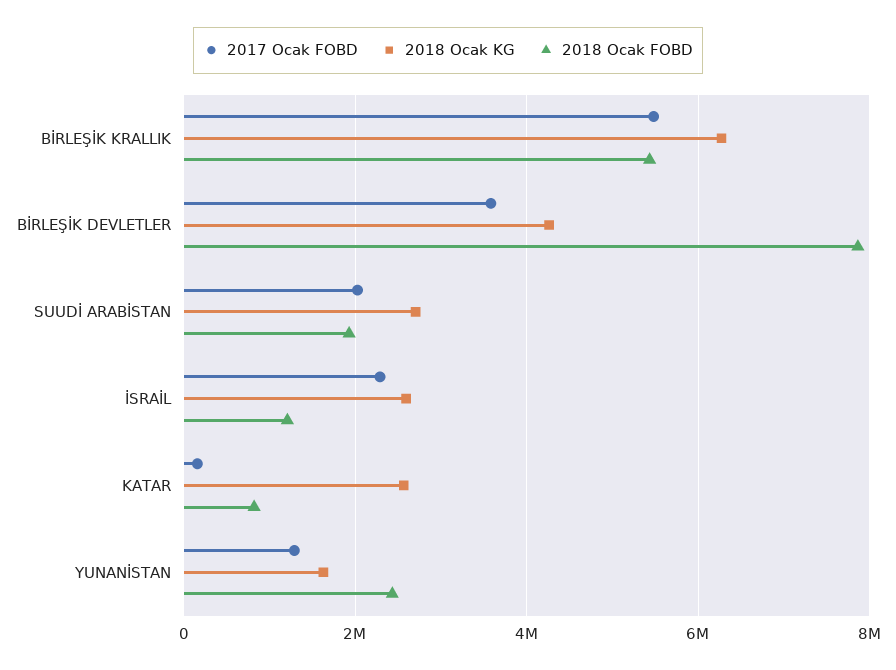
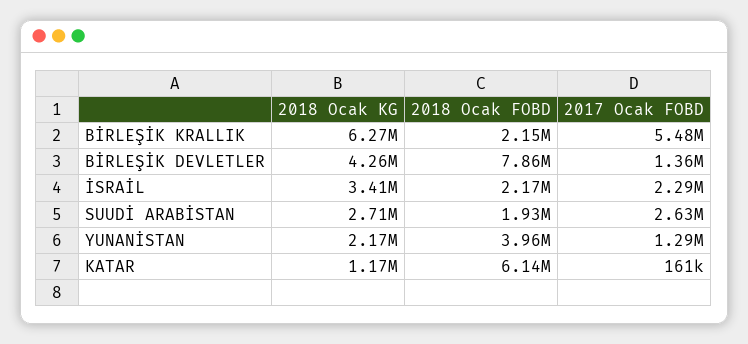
2018 Ocak FOBD, BİRLEŞİK KRALLIK: 5400000 -> 2150000
2017 Ocak FOBD, BİRLEŞİK DEVLETLER: 3600000 -> 1360000
2017 Ocak FOBD, SUUDİ ARABİSTAN: 2000000 -> 2630000
2018 Ocak KG, İSRAİL: 2600000 -> 3410000
2018 Ocak FOBD, İSRAİL: 1200000 -> 2170000
2018 Ocak KG, KATAR: 2600000 -> 1170000
2018 Ocak FOBD, KATAR: 800000 -> 6140000
2018 Ocak KG, YUNANİSTAN: 1600000 -> 2170000
2018 Ocak FOBD, YUNANİSTAN: 2400000 -> 3960000

